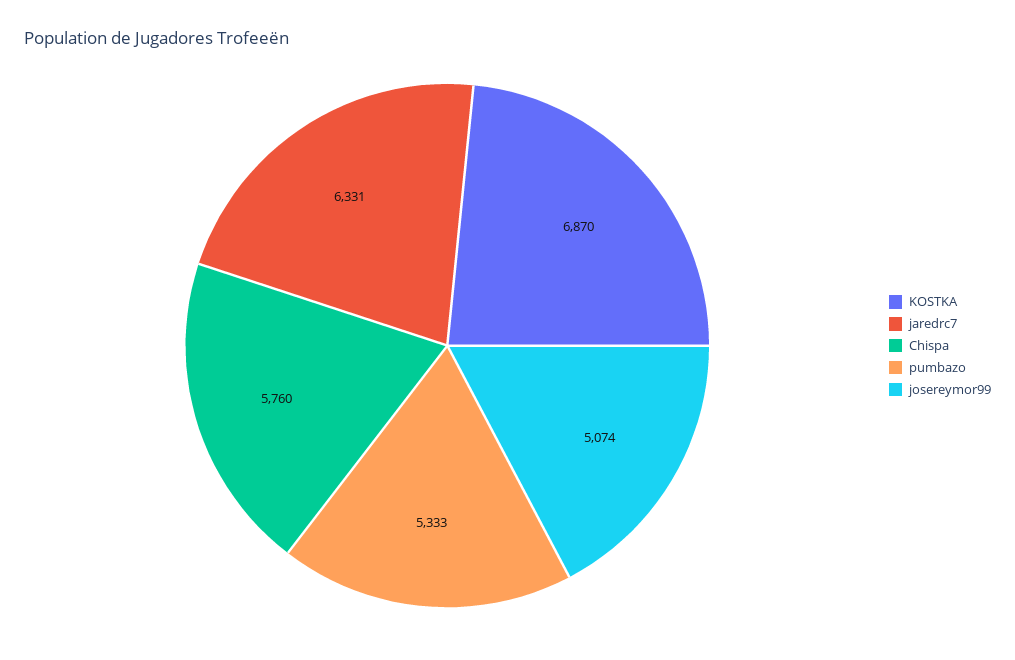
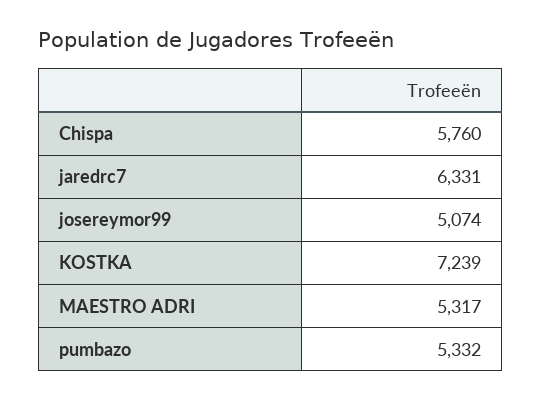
KOSTKA: 6870 -> 7239
pumbazo: 5333 -> 5332
MAESTRO ADRI: none -> 5317

